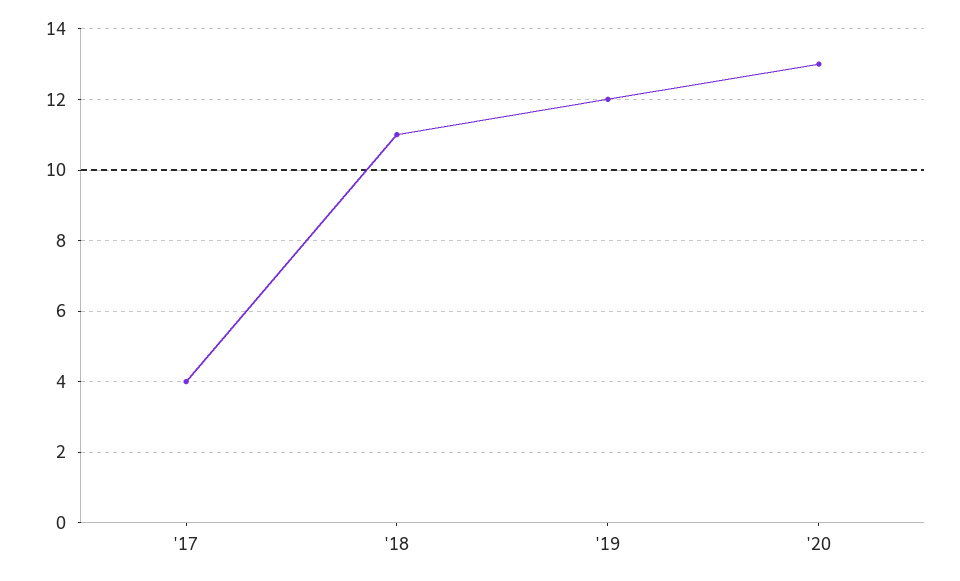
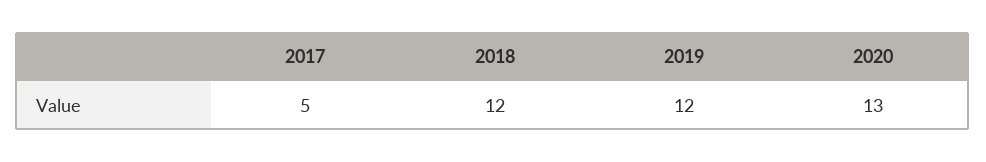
'17: 4 -> 5
'18: 11 -> 12

